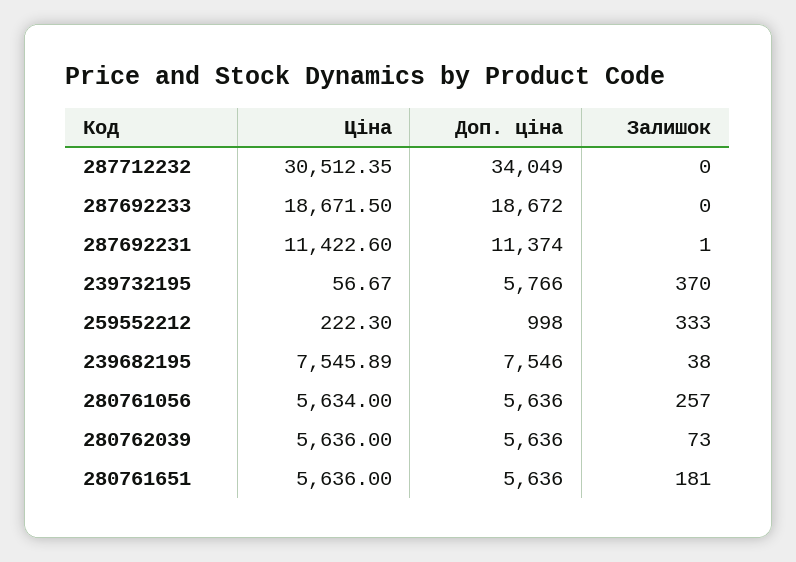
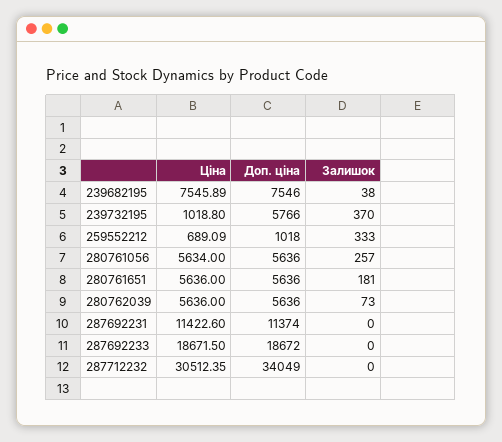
Залишок, 287692231: 1 -> 0
Ціна, 239732195: 56.67 -> 1018.8
Ціна, 259552212: 222.3 -> 689.09
Доп. ціна, 259552212: 998 -> 1018

